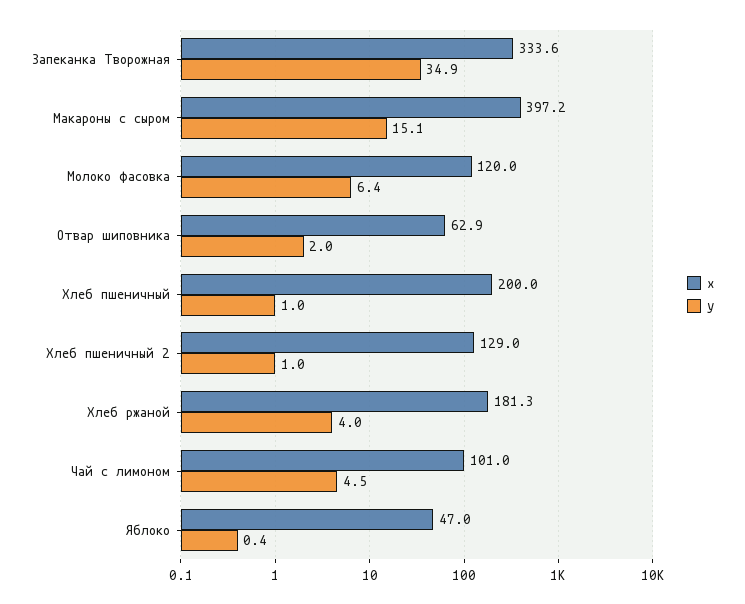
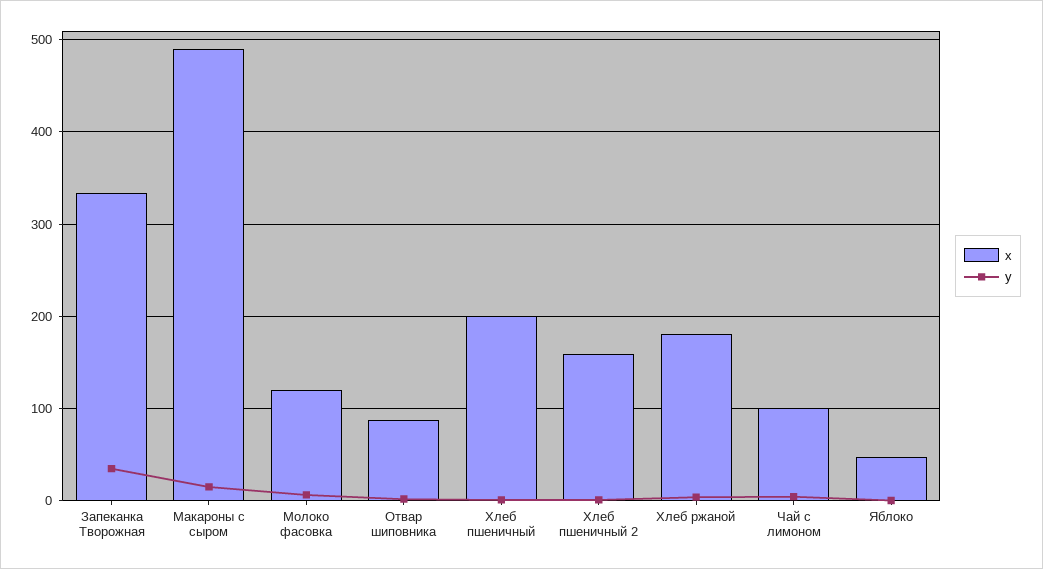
x, Макароны с сыром: 397.2 -> 490
x, Отвар шиповника: 62.9 -> 90
x, Хлеб пшеничный 2: 129 -> 160

